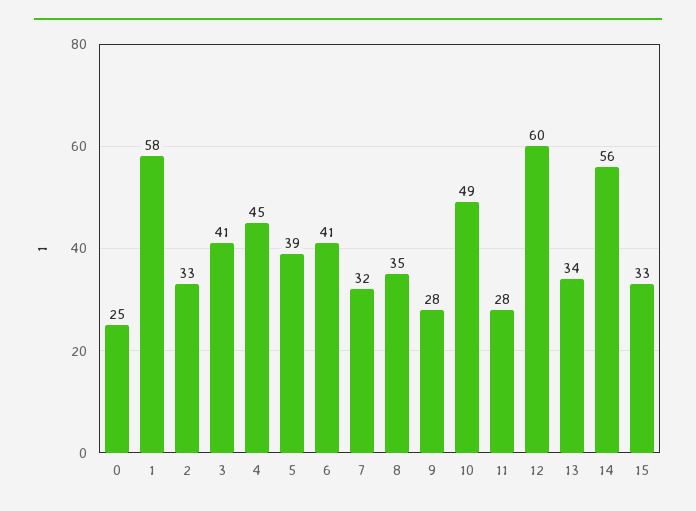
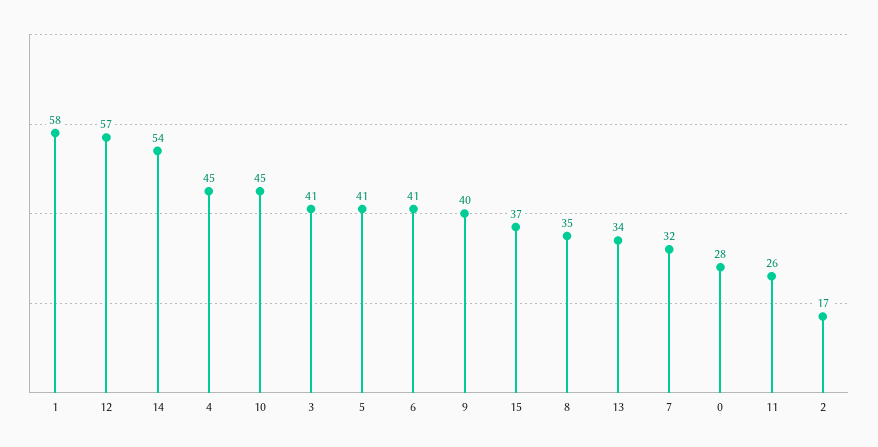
0: 25 -> 28
2: 33 -> 17
5: 39 -> 41
9: 28 -> 40
10: 49 -> 45
11: 28 -> 26
12: 60 -> 57
14: 56 -> 54
15: 33 -> 37

